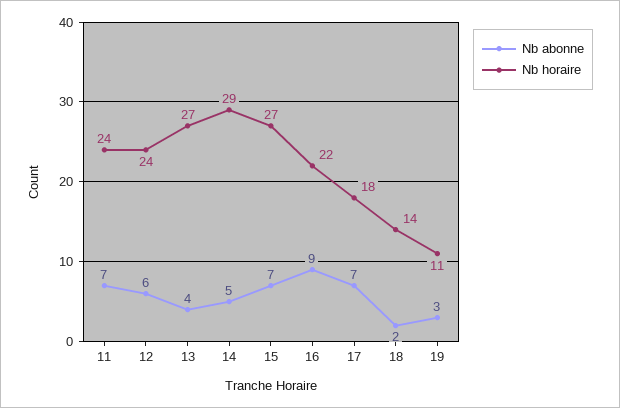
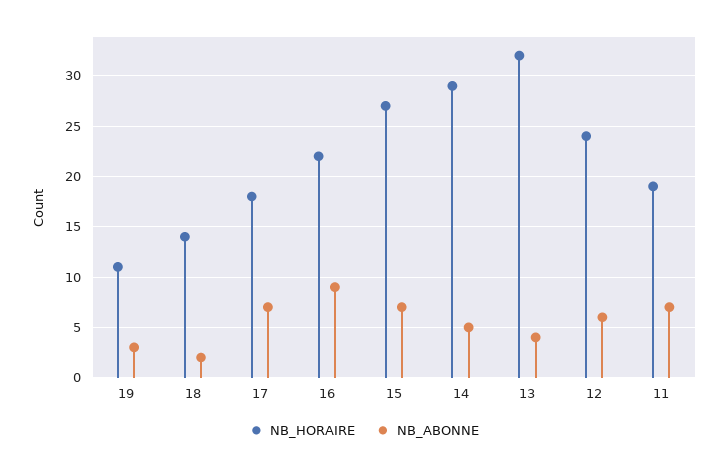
Nb horaire, 11: 24 -> 19
Nb horaire, 13: 27 -> 32

